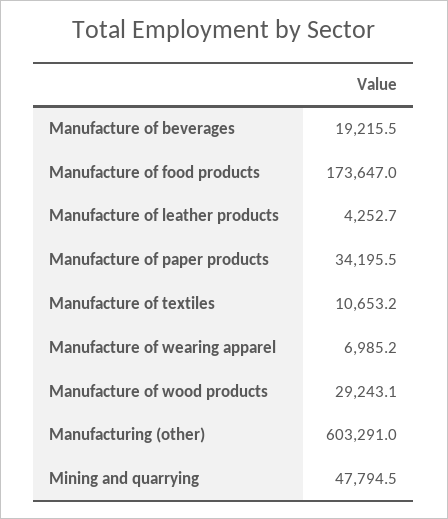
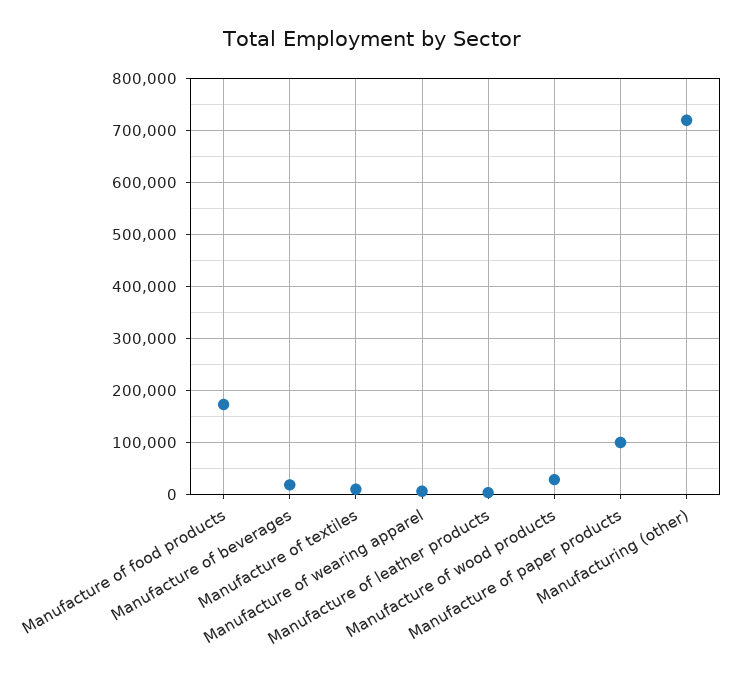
Manufacture of paper products: 34195.5 -> 100000
Manufacturing (other): 603291 -> 720000
Mining and quarrying: 47794.5 -> none

